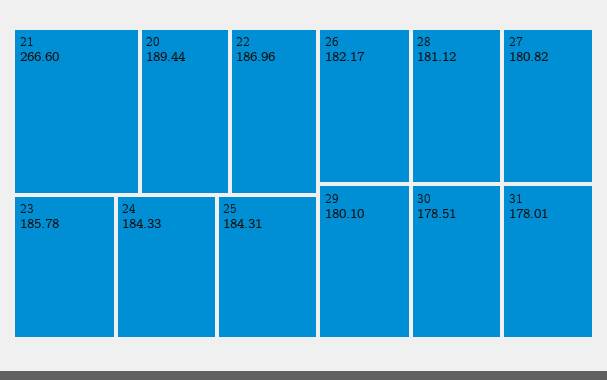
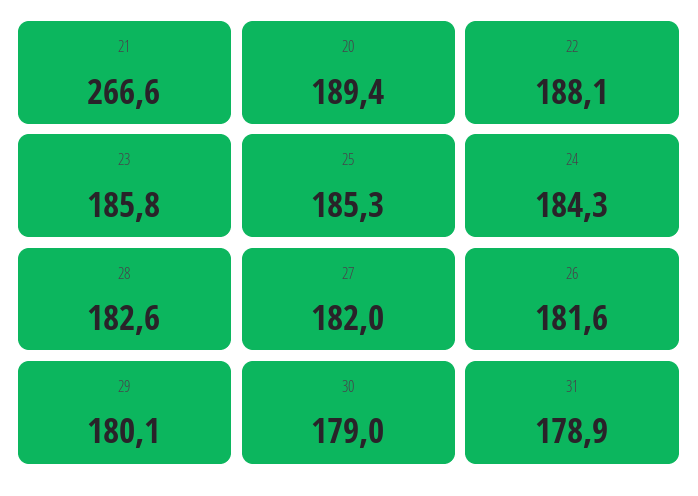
22: 186.96 -> 188.1
25: 184.31 -> 185.3
26: 182.17 -> 181.6
28: 181.12 -> 182.6
27: 180.82 -> 182
30: 178.51 -> 179
31: 178.01 -> 178.9

